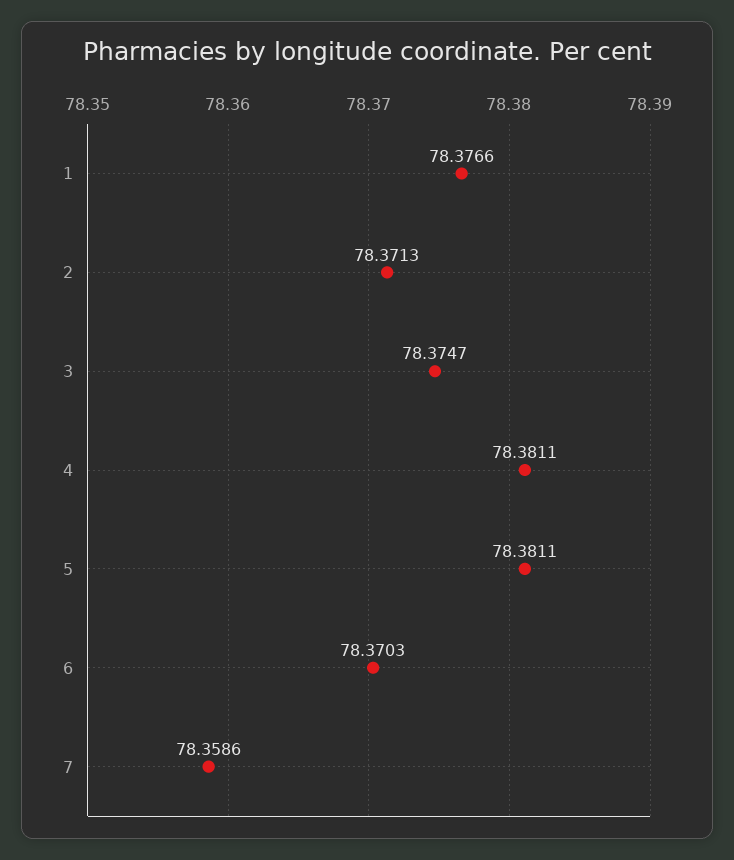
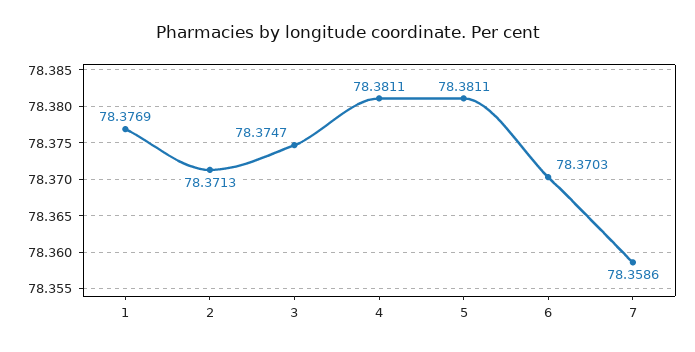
1: 78.3766 -> 78.3769

